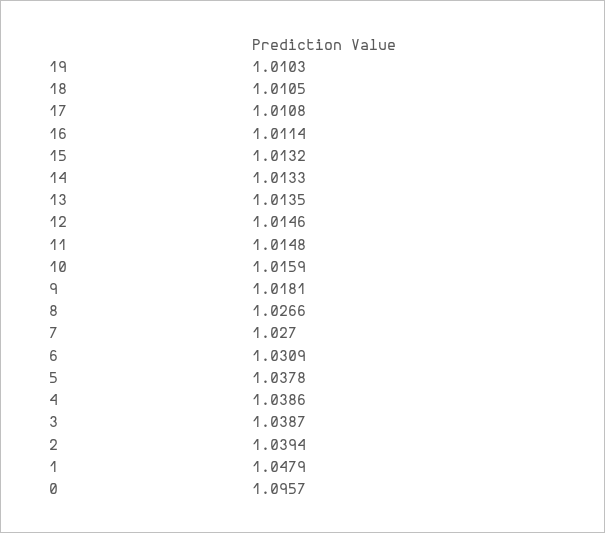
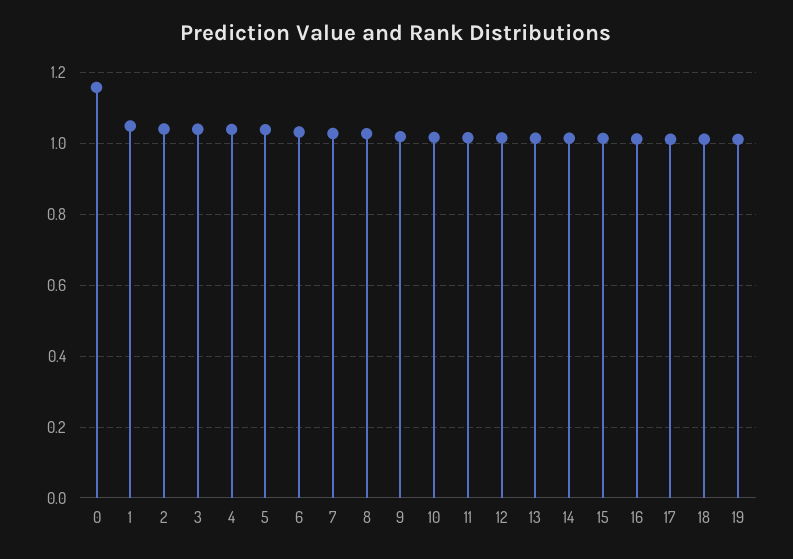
0: 1.0957 -> 1.16

